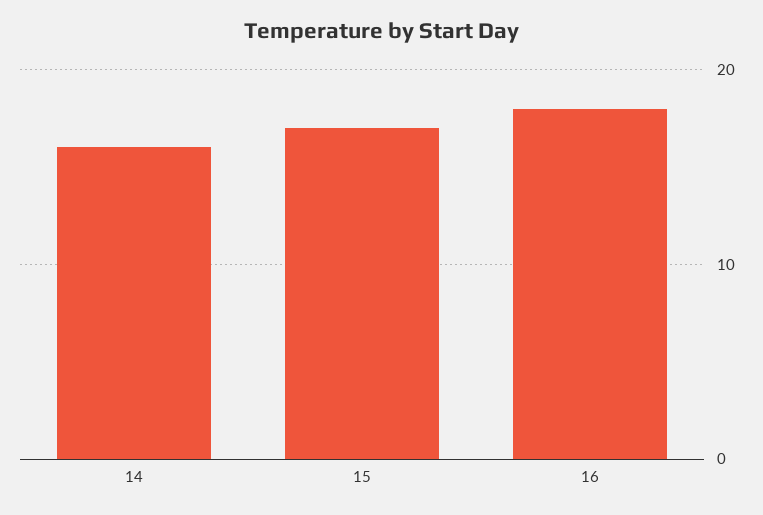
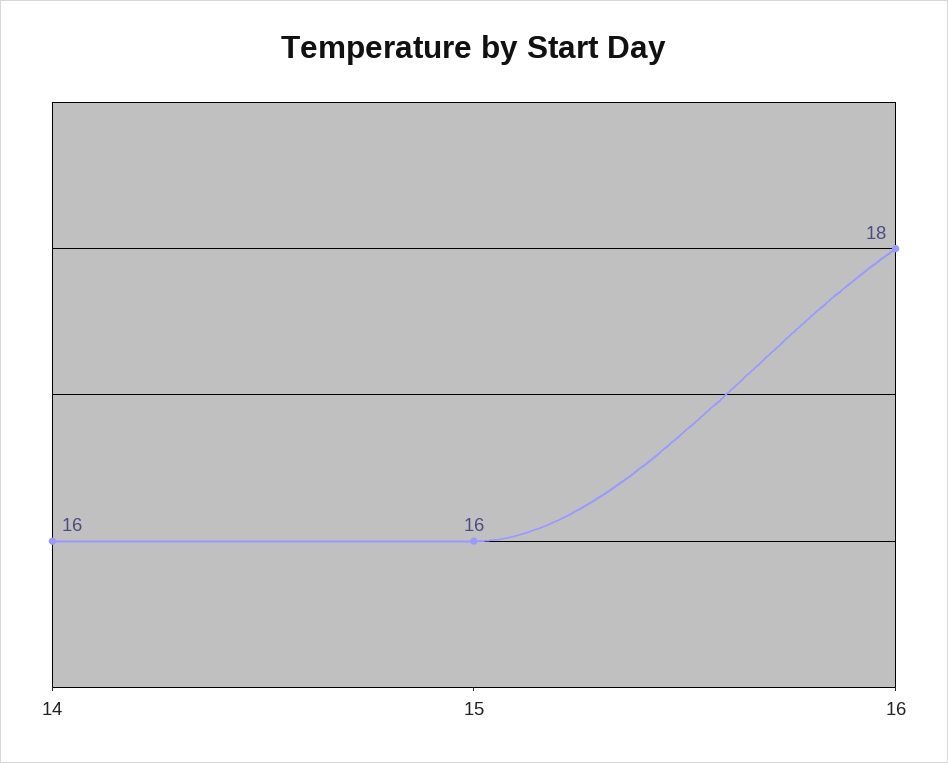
15: 17 -> 16

